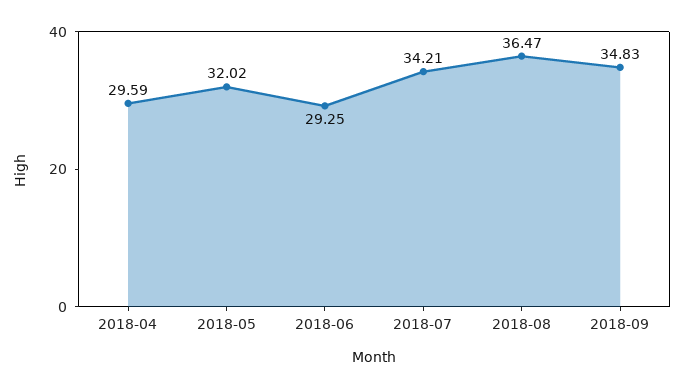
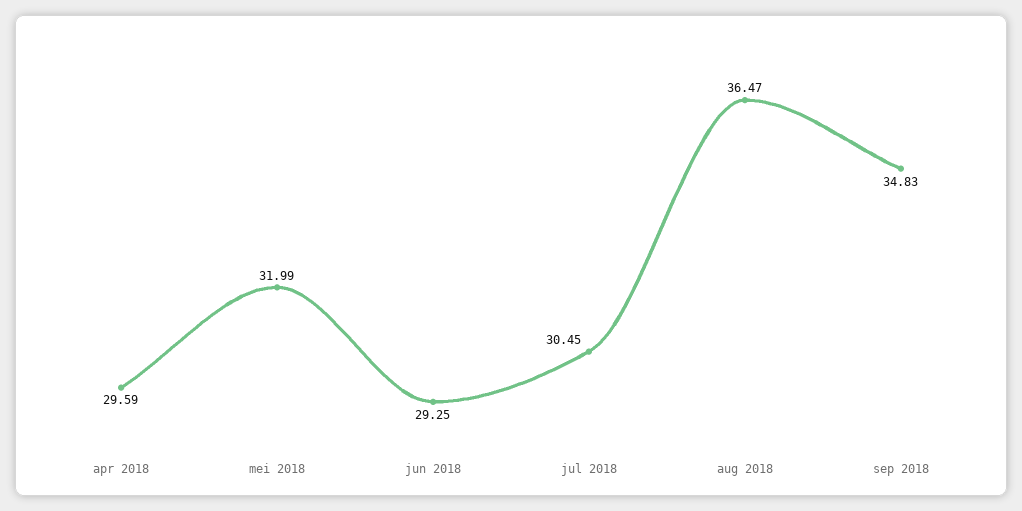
2018-05: 32.02 -> 31.99
2018-07: 34.21 -> 30.45

